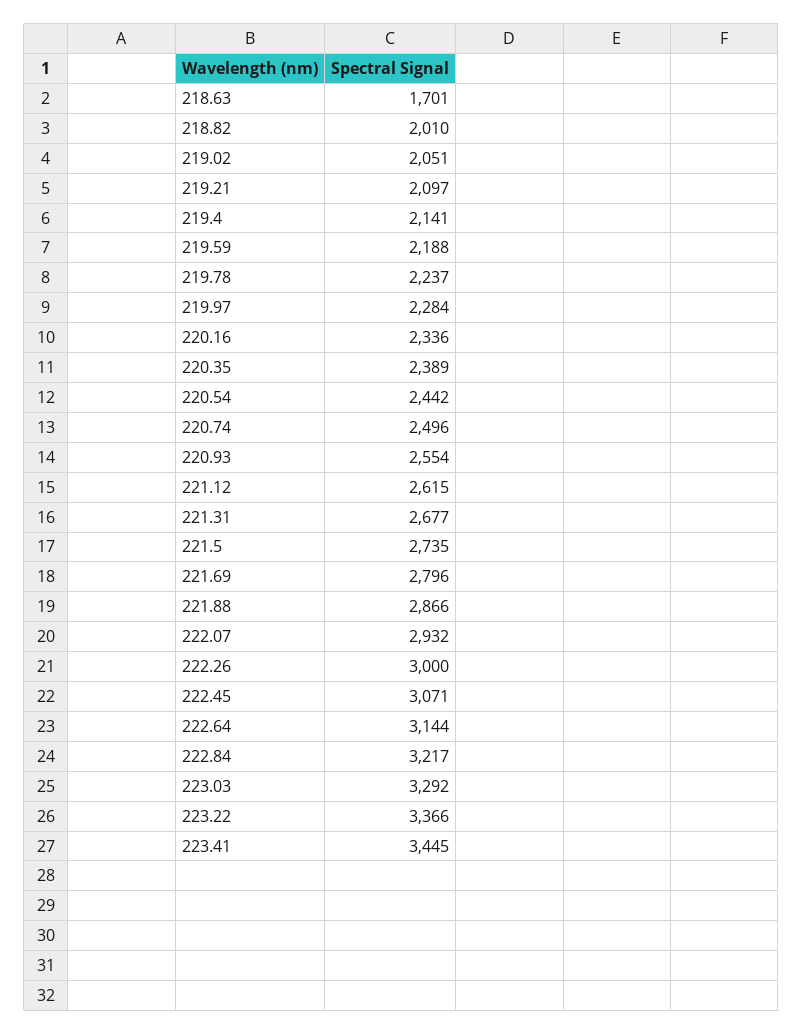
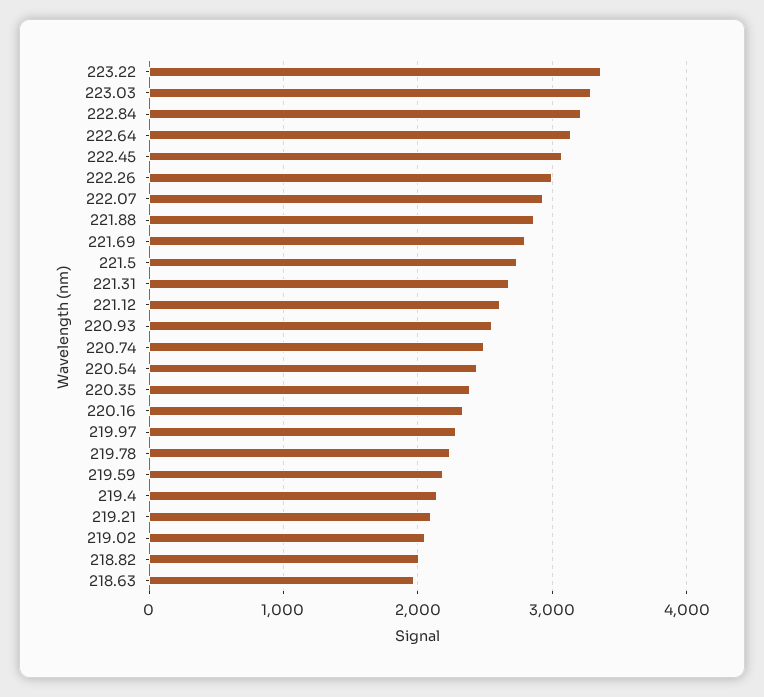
218.63: 1701 -> 2000
223.41: 3445 -> none

